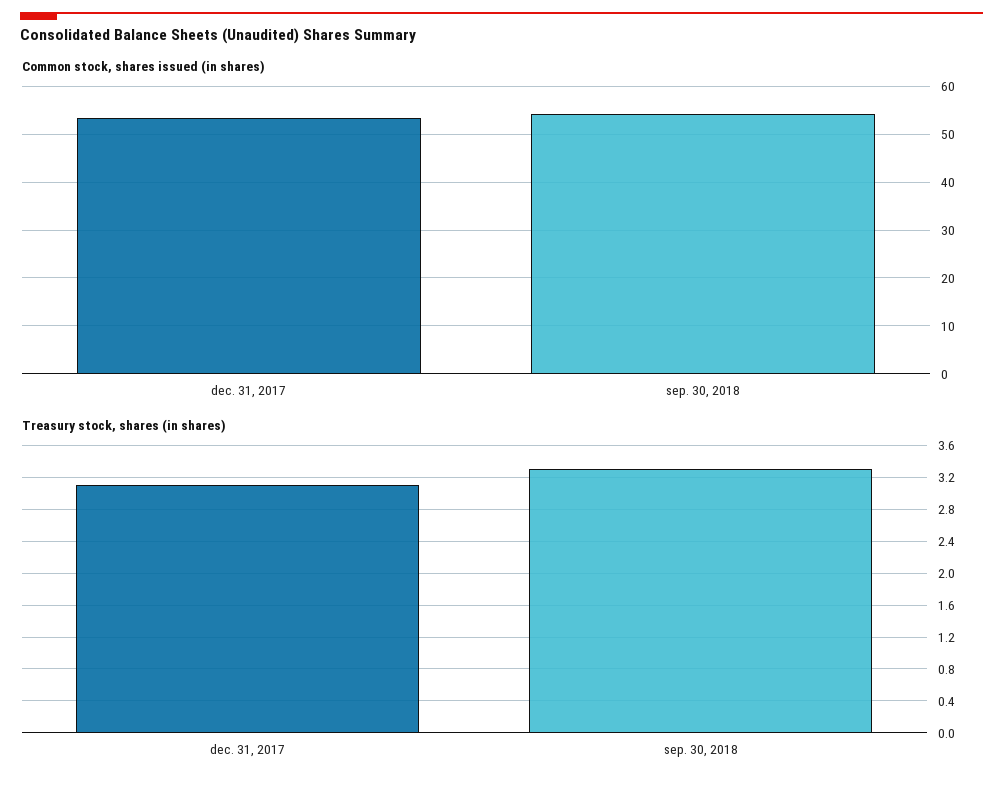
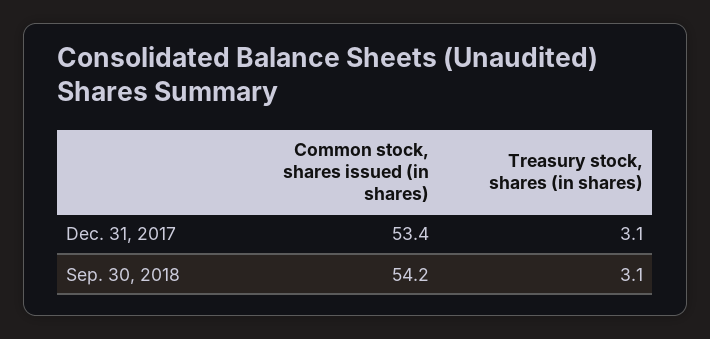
Treasury stock, shares (in shares), sep. 30, 2018: 3.3 -> 3.1

